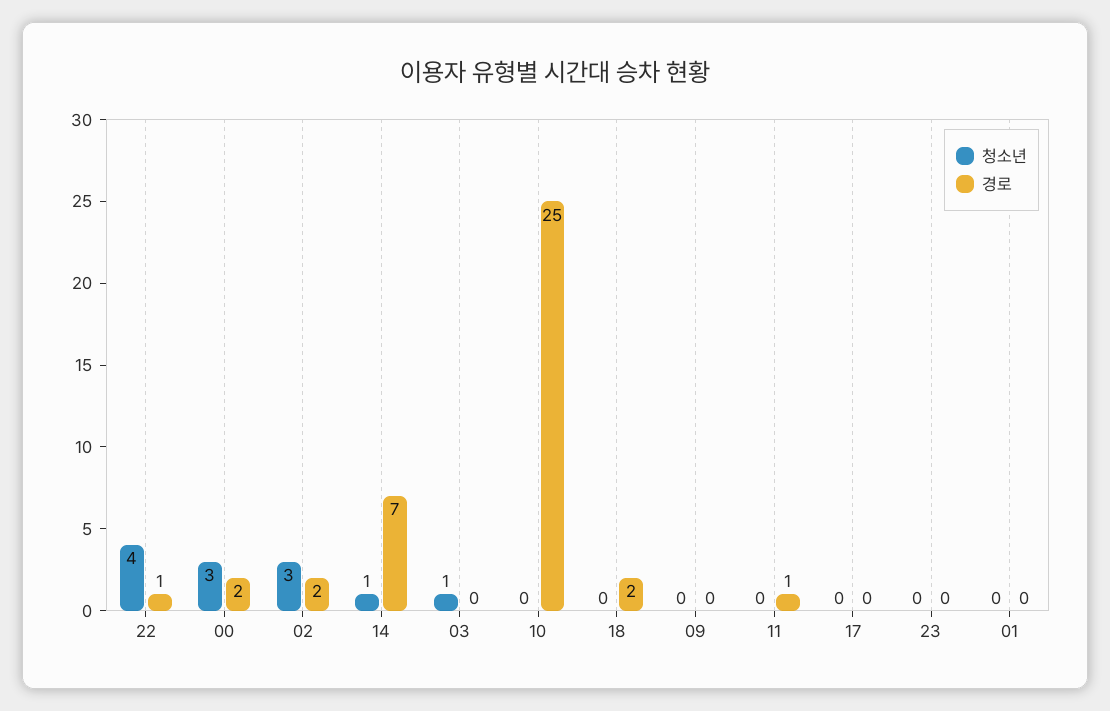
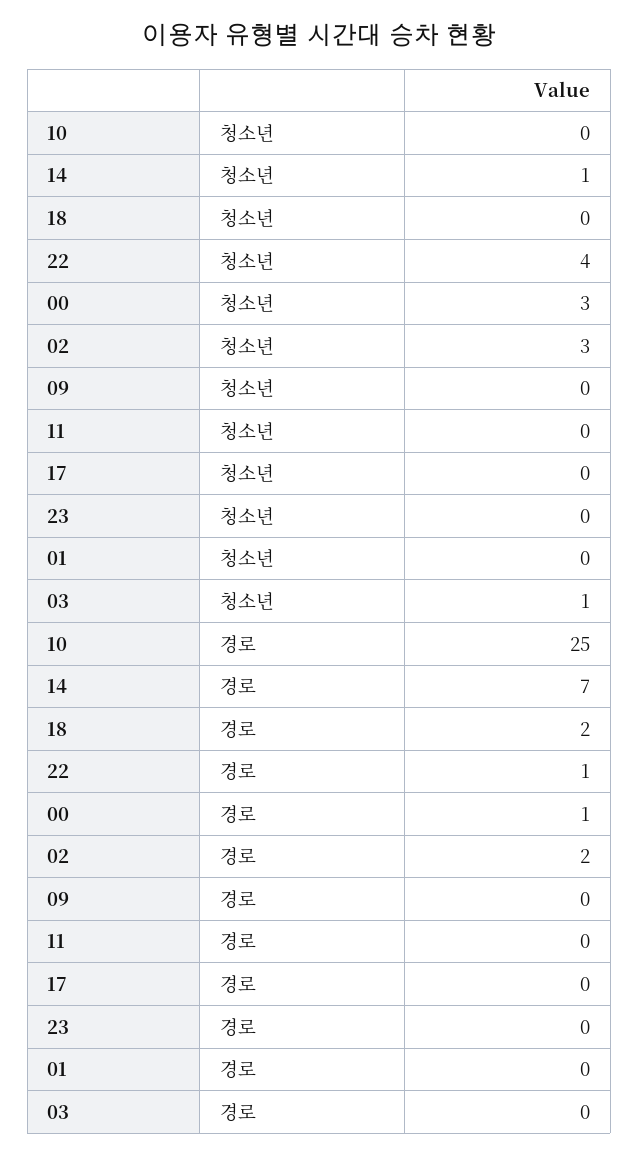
경로, 00: 2 -> 1
경로, 11: 1 -> 0

